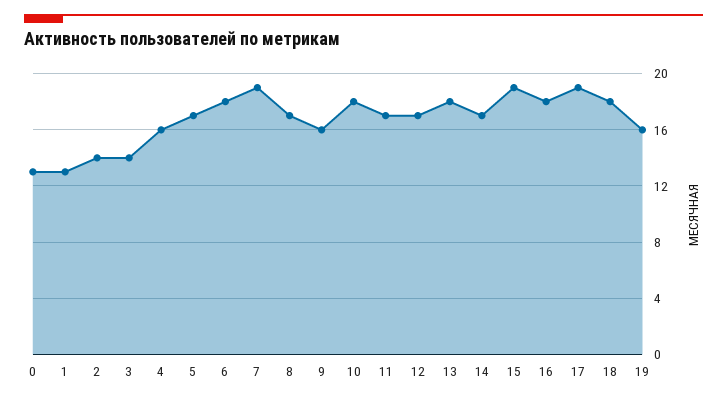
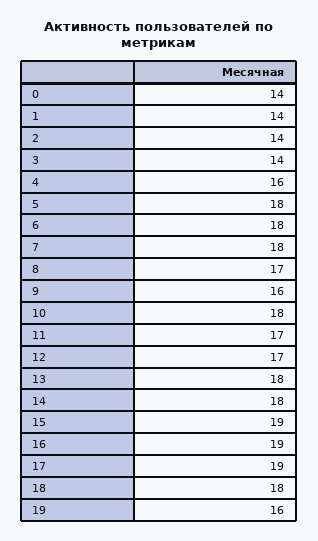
0: 13 -> 14
1: 13 -> 14
5: 17 -> 18
7: 19 -> 18
14: 17 -> 18
16: 18 -> 19

